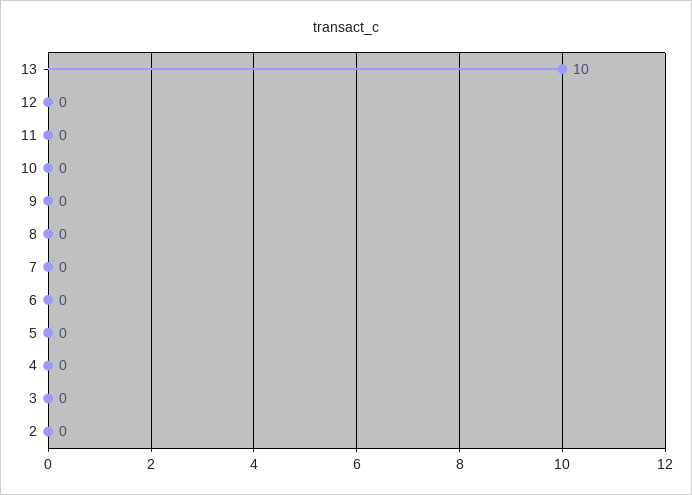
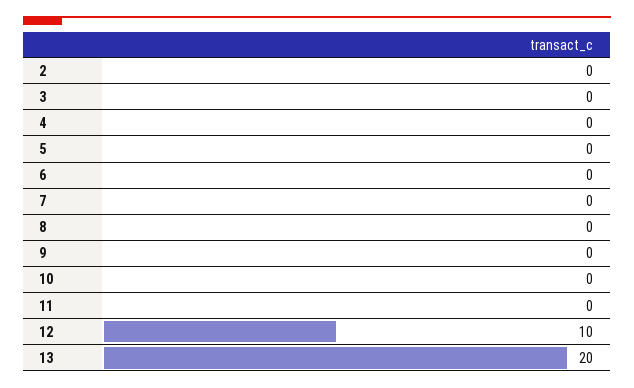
13: 10 -> 20
12: 0 -> 10

